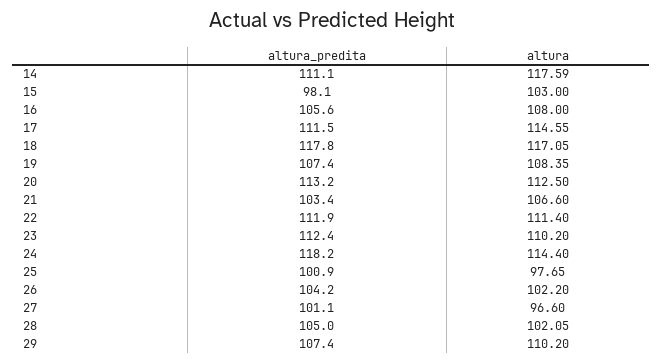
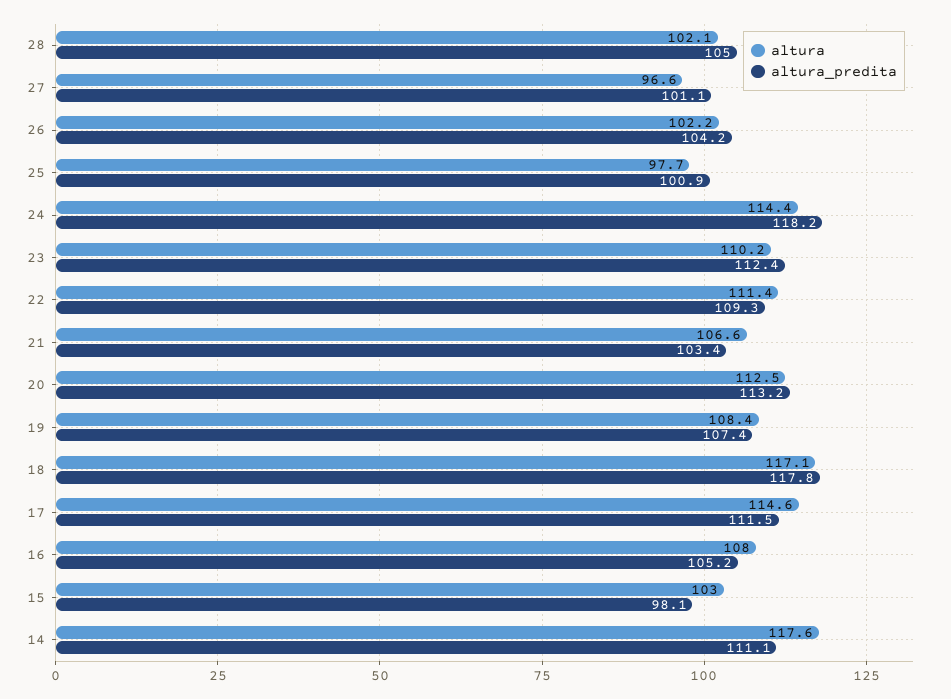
altura_predita, 16: 105.6 -> 105.2
altura_predita, 22: 111.9 -> 109.3
altura_predita, 29: 107.4 -> none
altura, 29: 110.2 -> none

